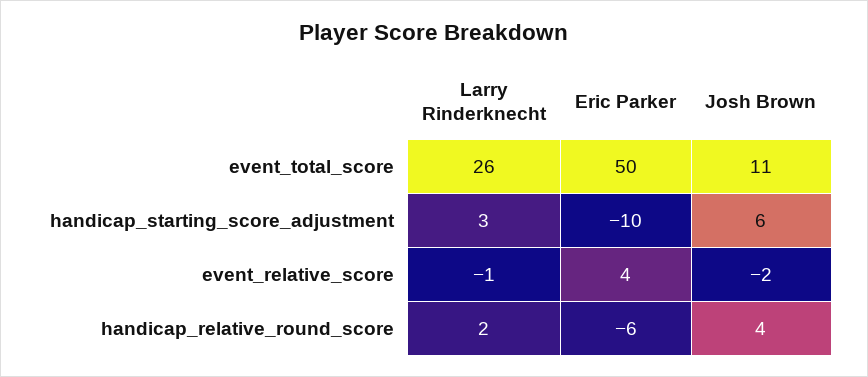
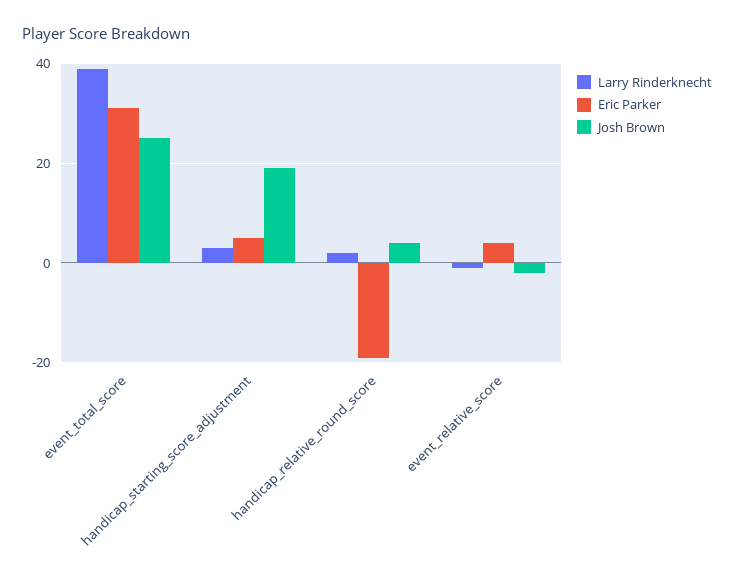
Larry Rinderknecht, event_total_score: 26 -> 40
Eric Parker, event_total_score: 50 -> 30
Josh Brown, event_total_score: 11 -> 25
Eric Parker, handicap_starting_score_adjustment: -10 -> 5
Josh Brown, handicap_starting_score_adjustment: 6 -> 20
Eric Parker, handicap_relative_round_score: -6 -> -20

